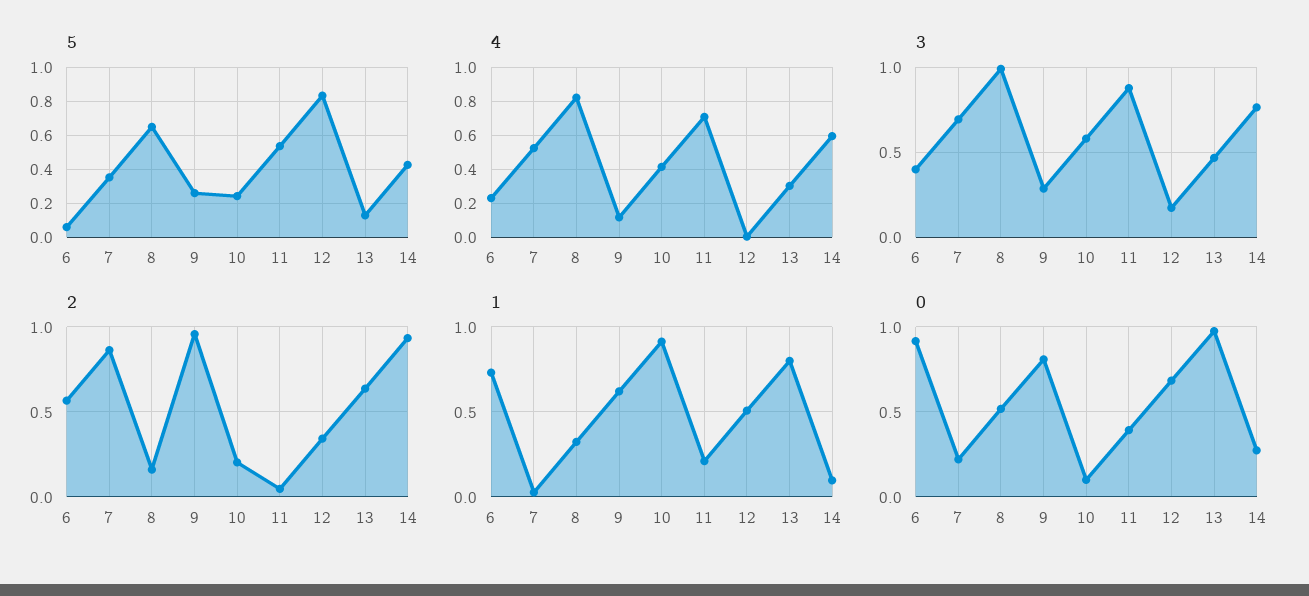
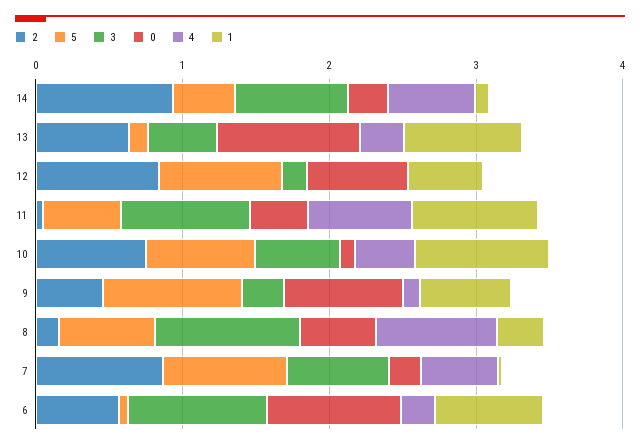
5, 7: 0.35 -> 0.8
5, 9: 0.25 -> 1
5, 10: 0.25 -> 0.8
3, 6: 0.4 -> 1
2, 9: 0.95 -> 0.4
2, 10: 0.2 -> 0.8
2, 12: 0.35 -> 0.8
1, 11: 0.2 -> 0.8

